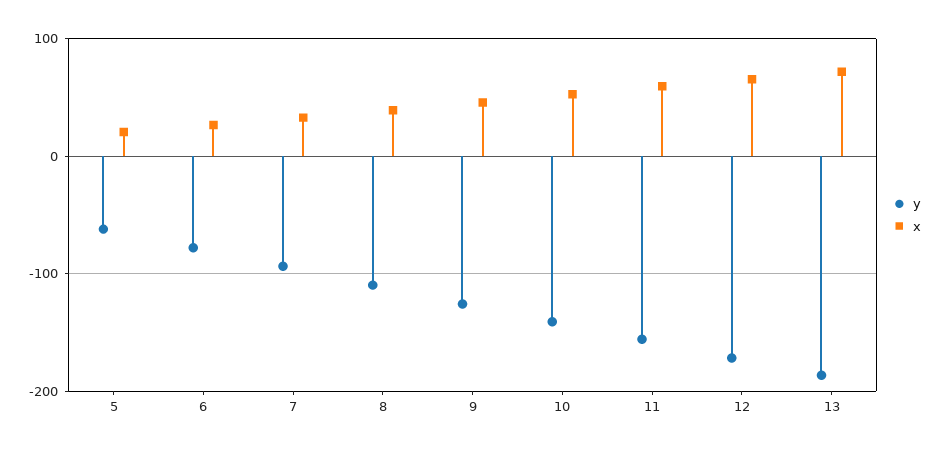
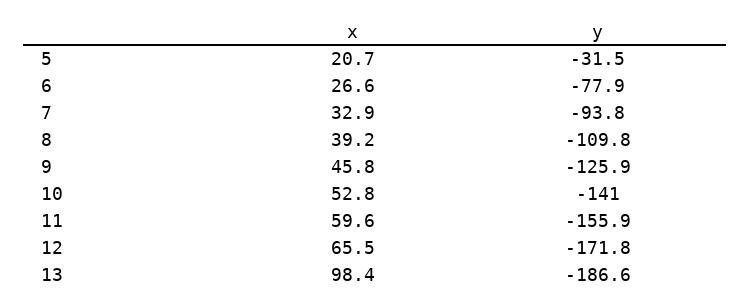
y, 5: -60 -> -31.5
x, 13: 70 -> 98.4

